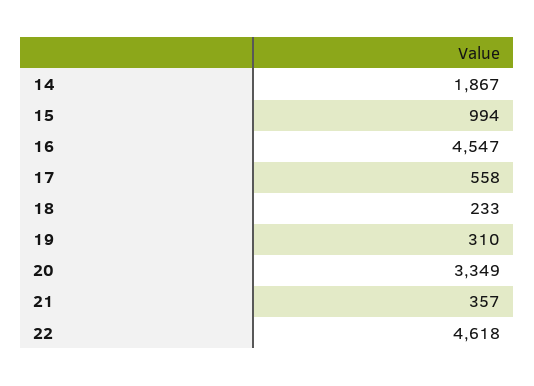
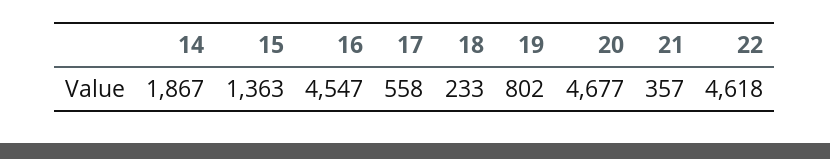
15: 994 -> 1363
19: 310 -> 802
20: 3349 -> 4677

